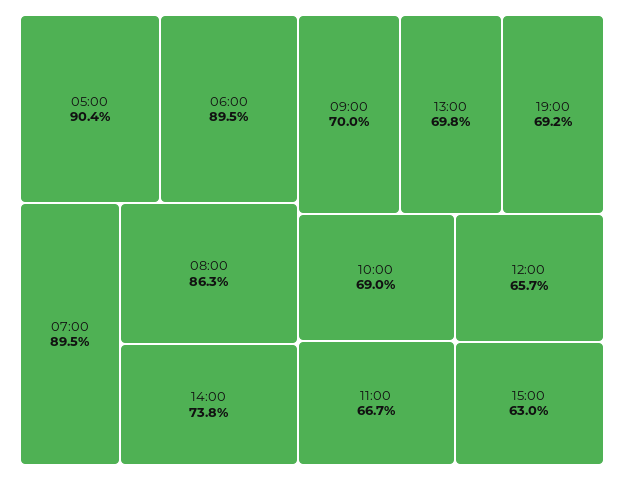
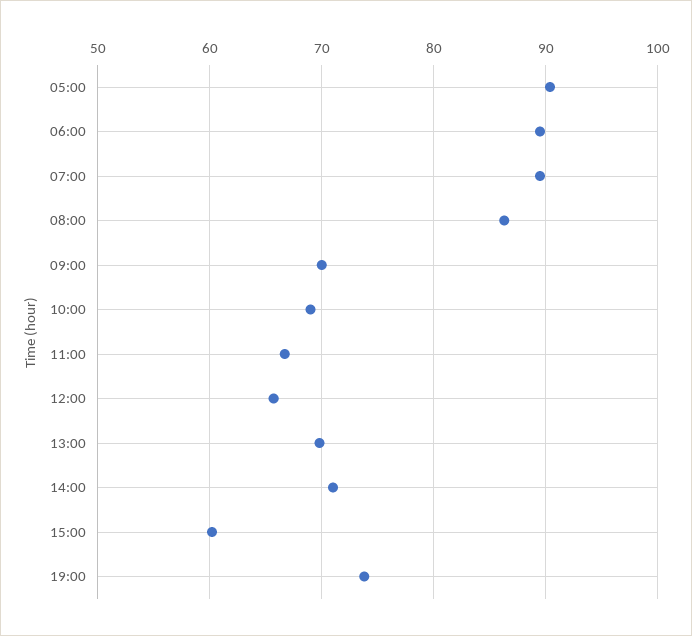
14:00: 73.8 -> 71
19:00: 69.2 -> 74
15:00: 63 -> 60

